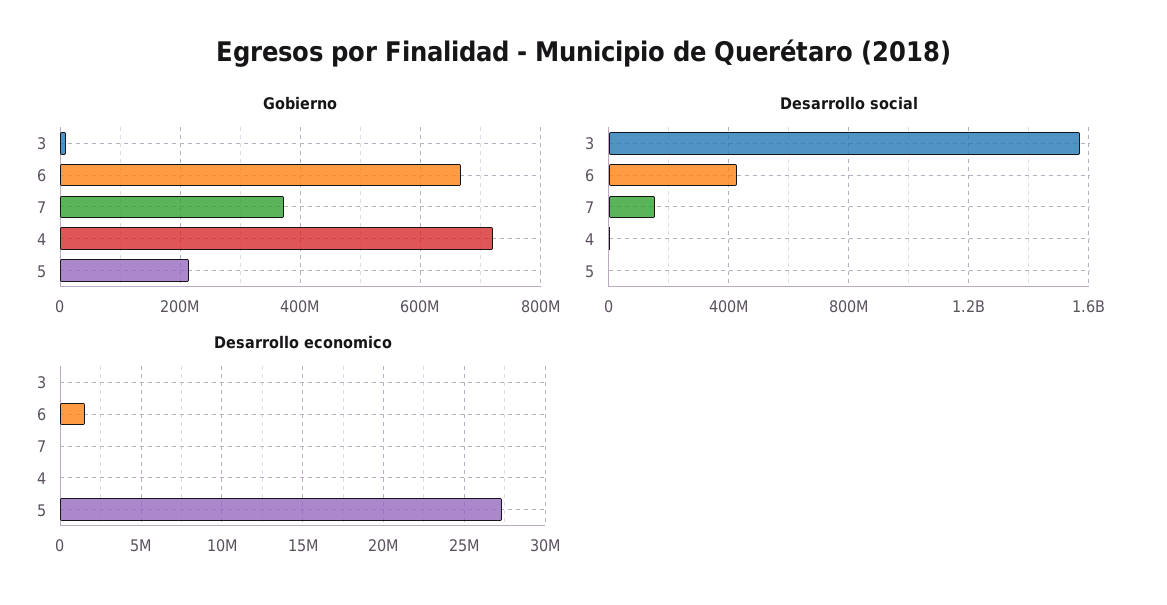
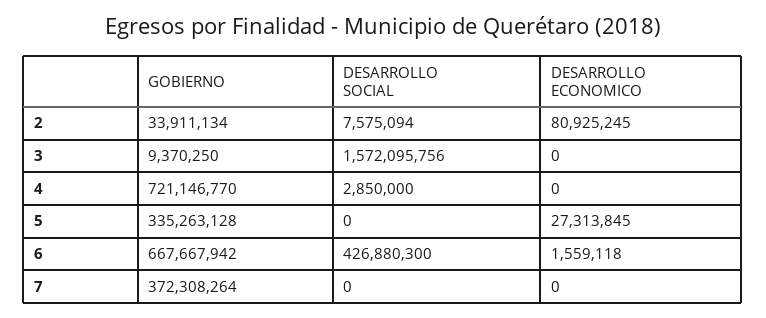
Gobierno, 5: 220000000 -> 335263128
Desarrollo social, 7: 150000000 -> 0
Gobierno, 2: none -> 33911134
Desarrollo social, 2: none -> 7575094
Desarrollo economico, 2: none -> 80925245

